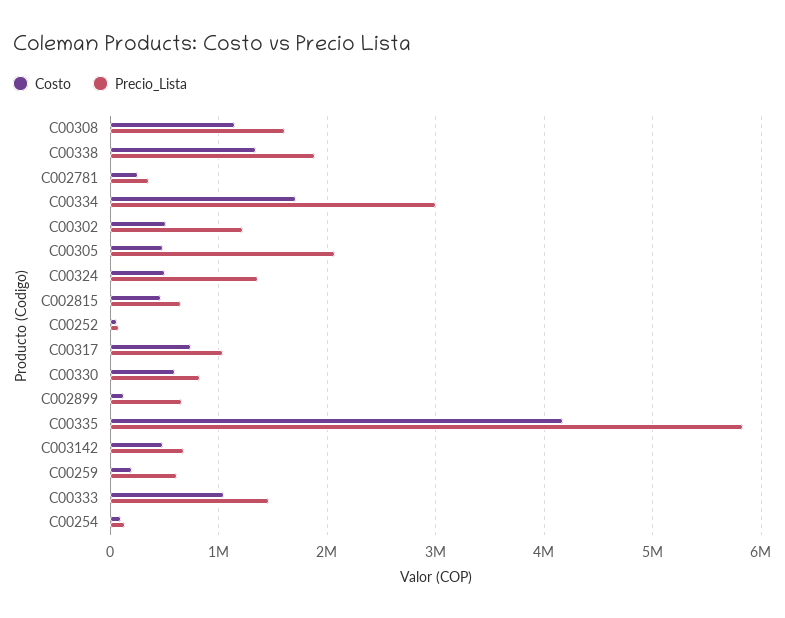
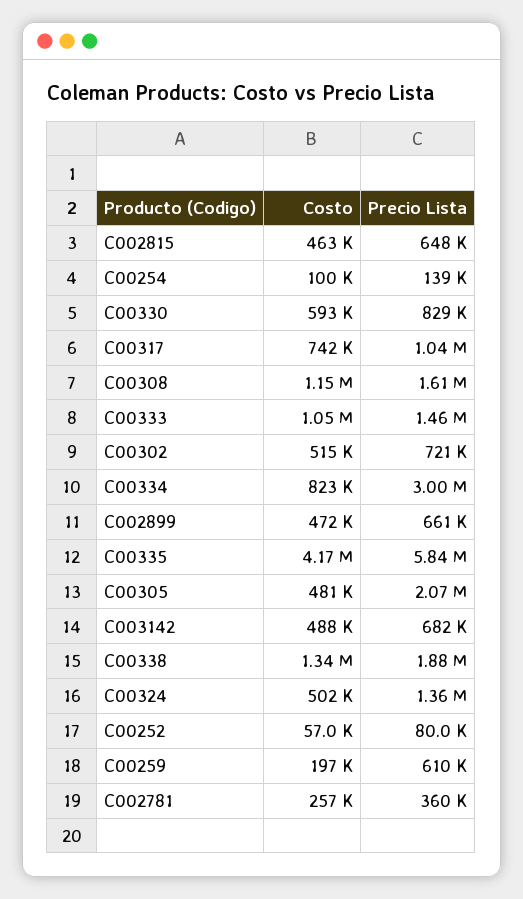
Costo, C00334: 1700000 -> 823000
Precio_Lista, C00302: 1200000 -> 721000
Costo, C002899: 100000 -> 472000

